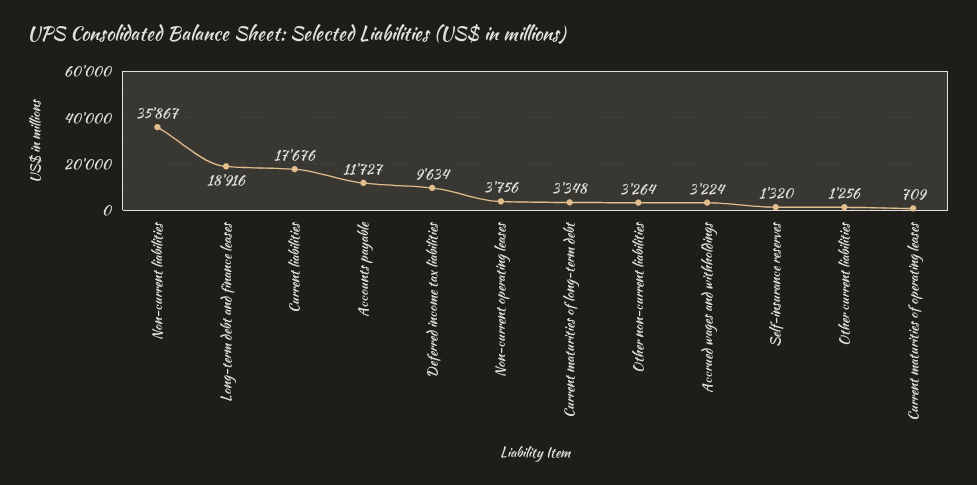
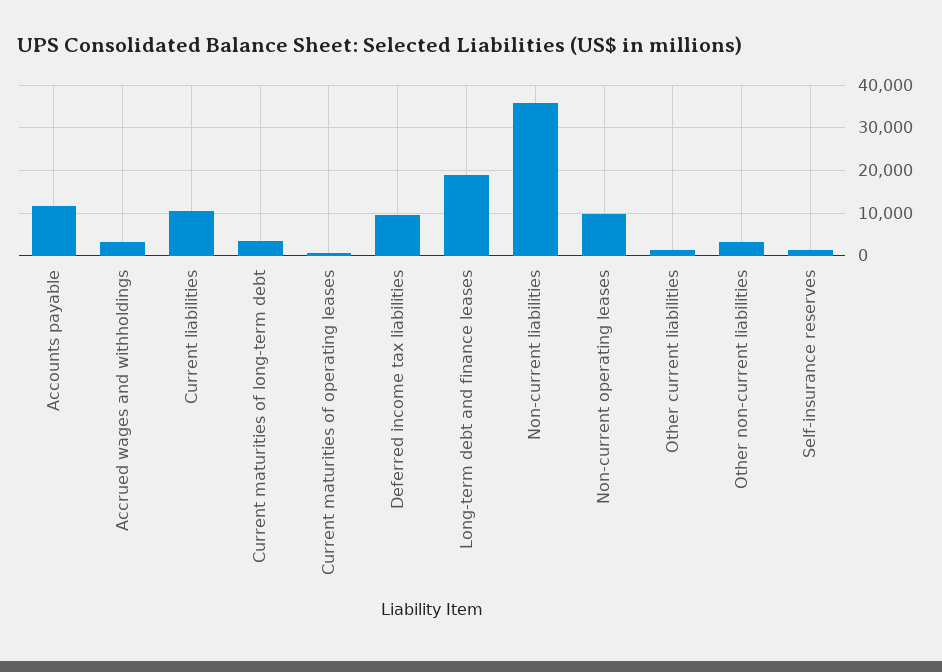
Current liabilities: 17676 -> 10000
Non-current operating leases: 3756 -> 10000

